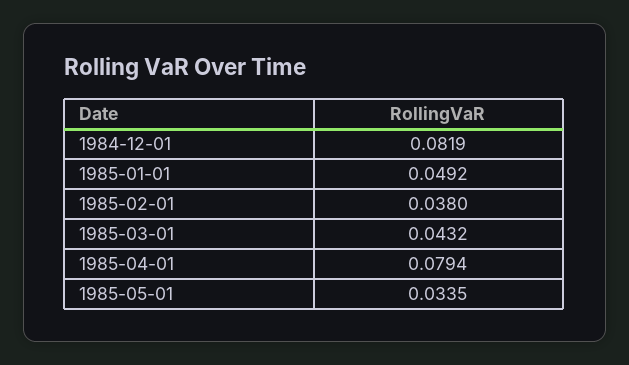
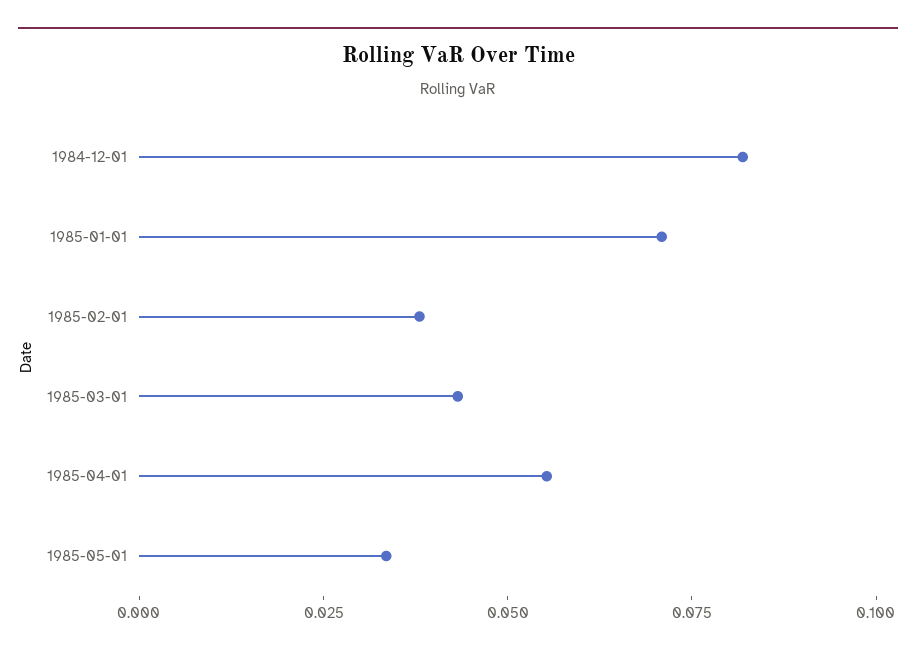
1985-01-01: 0.0492 -> 0.07
1985-04-01: 0.0794 -> 0.055

